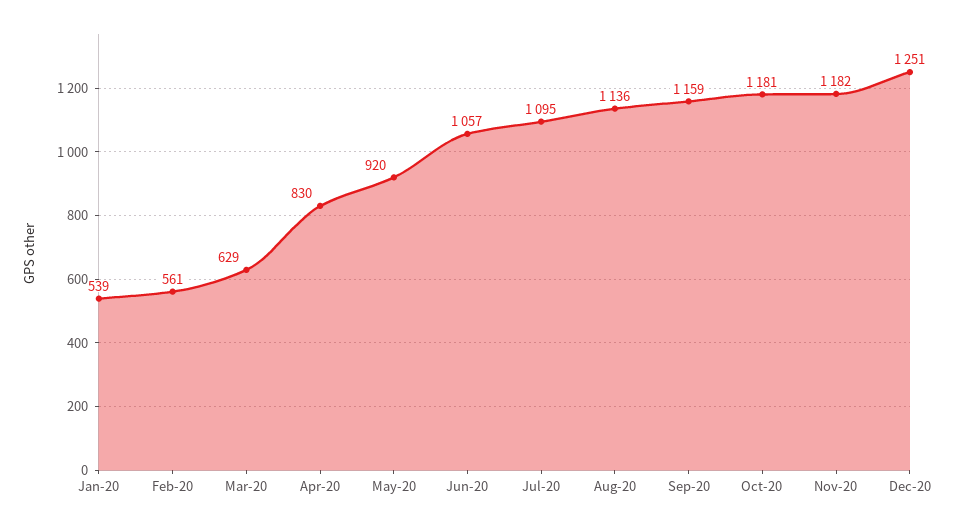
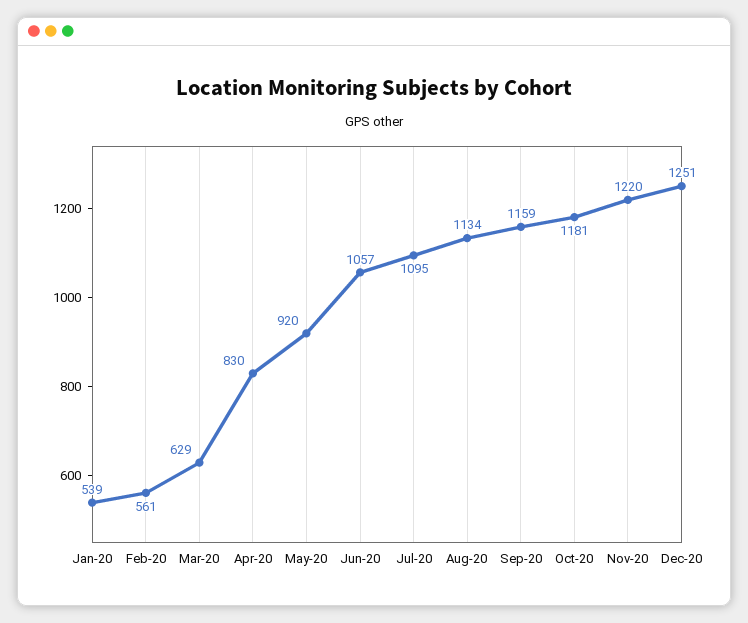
Aug-20: 1136 -> 1134
Nov-20: 1182 -> 1220

